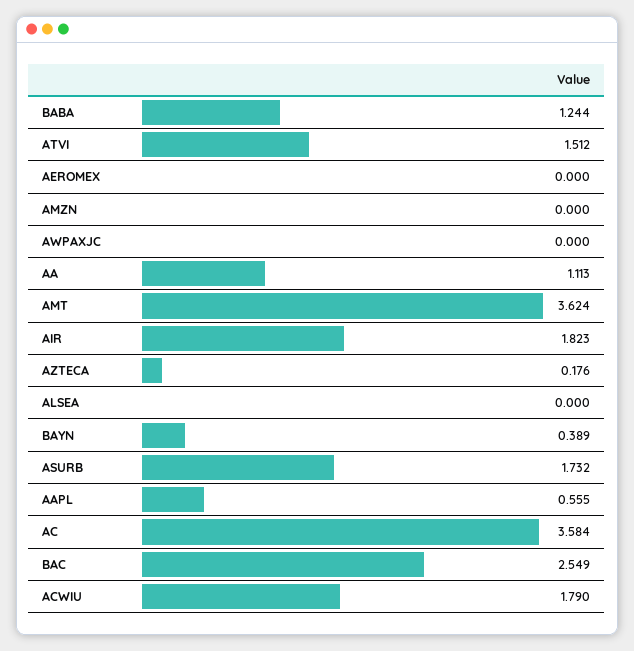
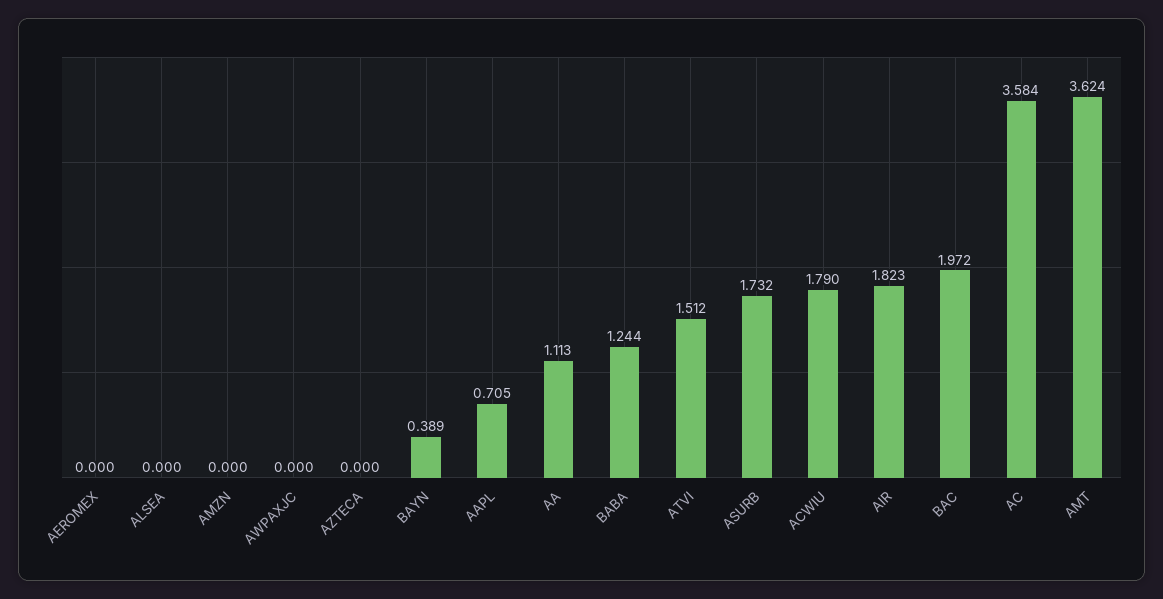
AZTECA: 0.176 -> 0
AAPL: 0.555 -> 0.705
BAC: 2.549 -> 1.972

